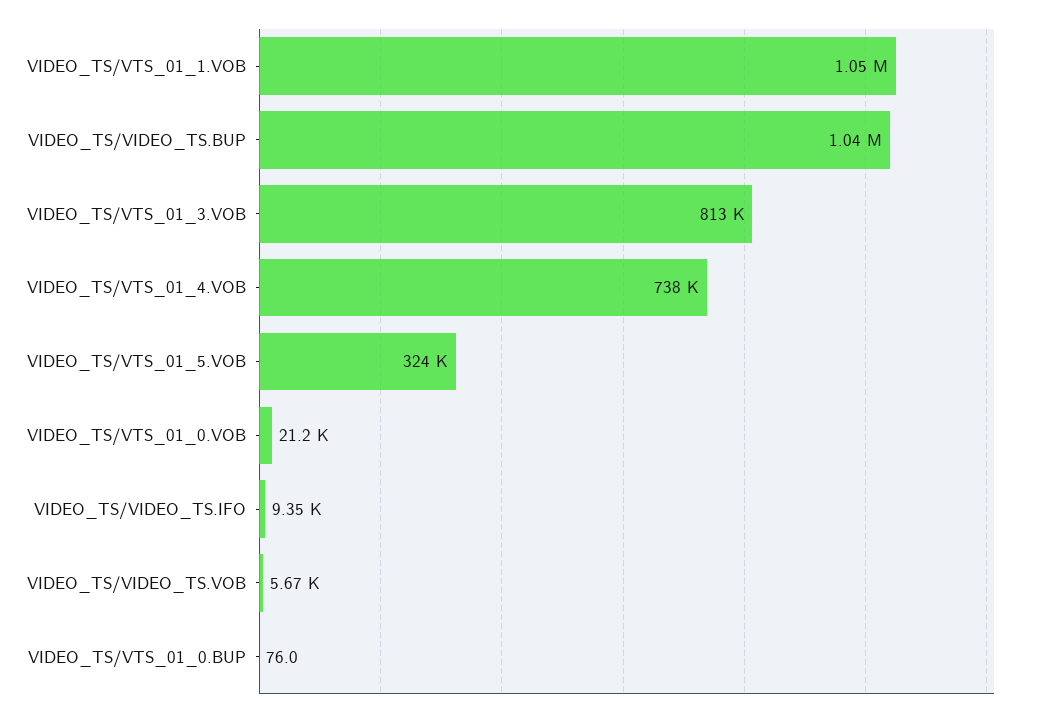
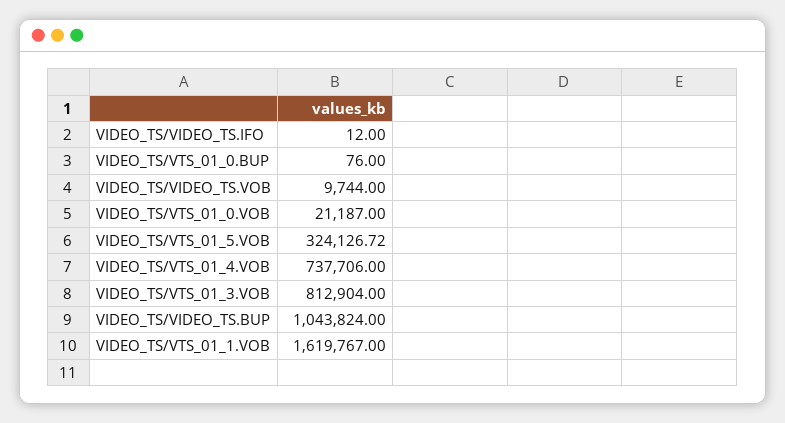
VIDEO_TS/VTS_01_1.VOB: 1050000 -> 1619767
VIDEO_TS/VIDEO_TS.IFO: 9350 -> 12
VIDEO_TS/VIDEO_TS.VOB: 5670 -> 9744

